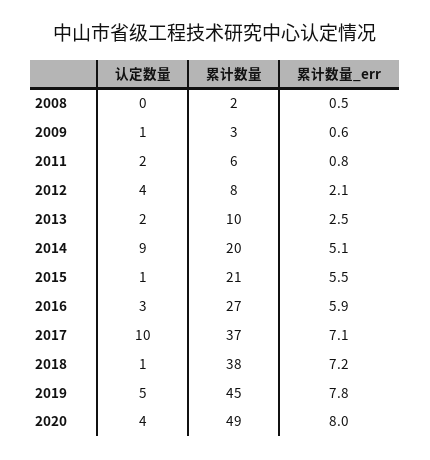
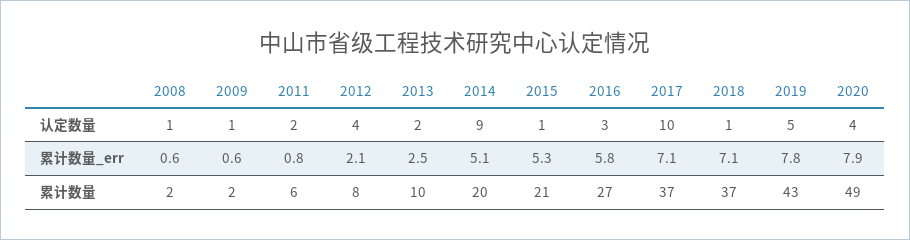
认定数量, 2008: 0 -> 1
累计数量_err, 2008: 0.5 -> 0.6
累计数量, 2009: 3 -> 2
累计数量_err, 2015: 5.5 -> 5.3
累计数量_err, 2016: 5.9 -> 5.8
累计数量, 2018: 38 -> 37
累计数量_err, 2018: 7.2 -> 7.1
累计数量, 2019: 45 -> 43
累计数量_err, 2020: 8 -> 7.9

